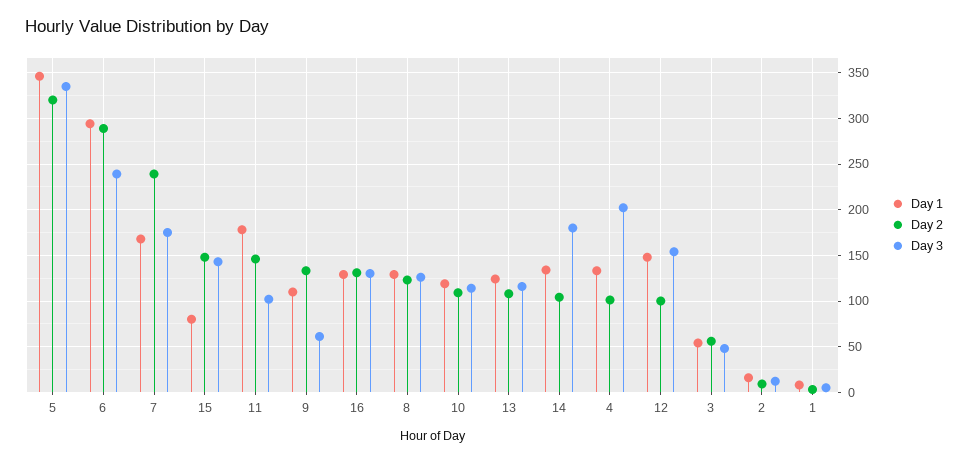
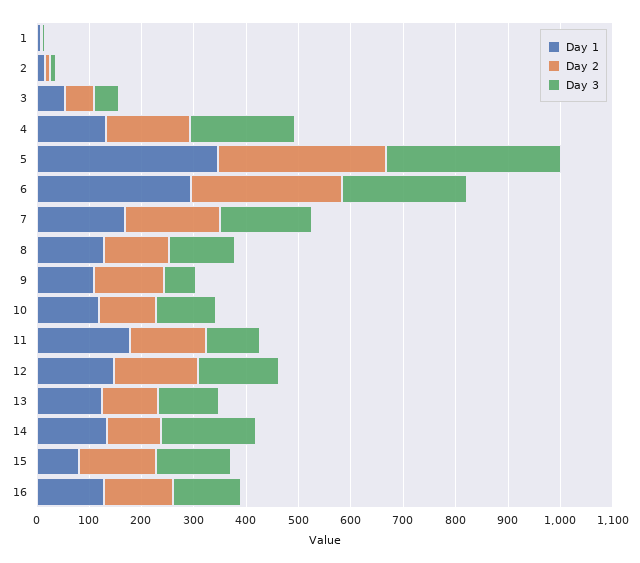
Day 2, 7: 240 -> 180
Day 2, 4: 100 -> 160
Day 2, 12: 100 -> 160

